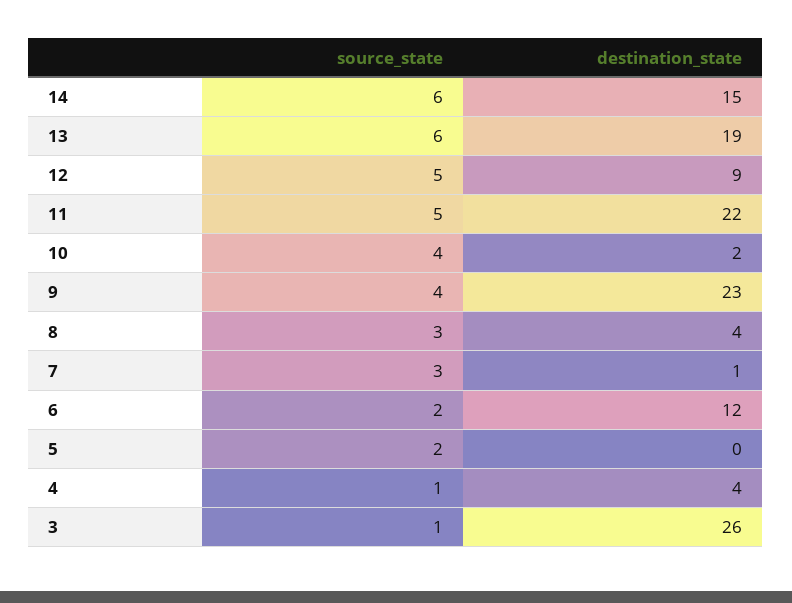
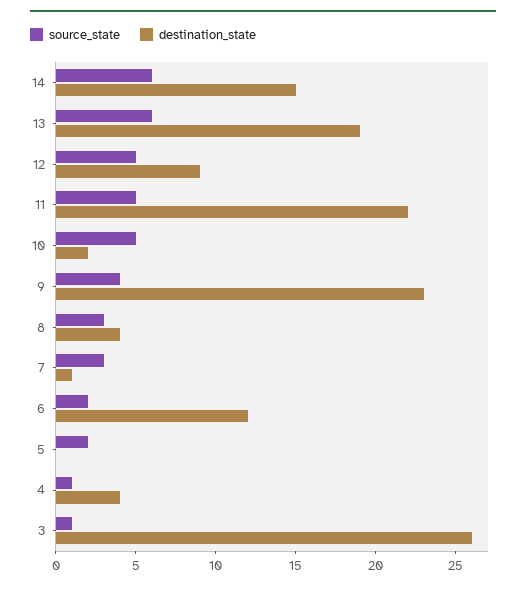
source_state, 10: 4 -> 5

